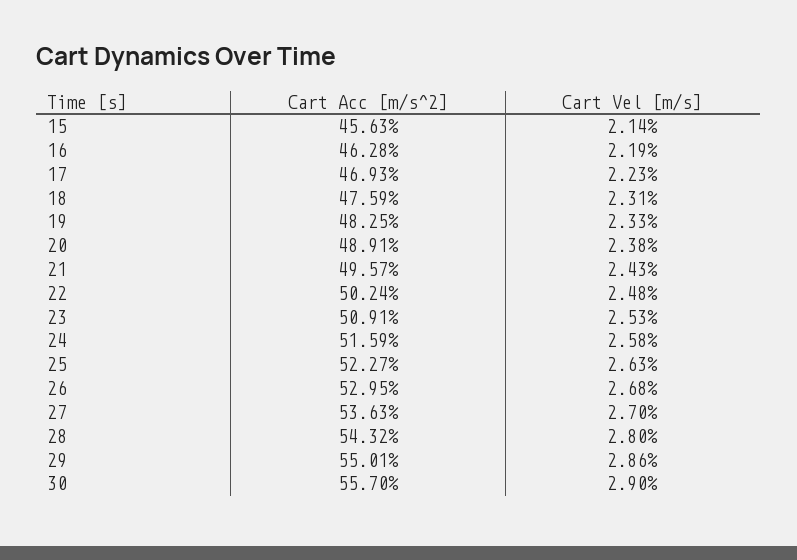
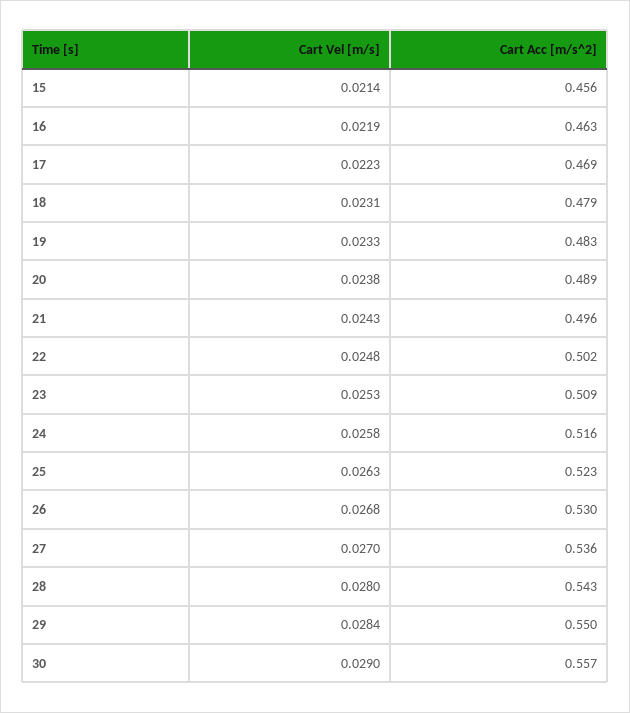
Cart Acc [m/s^2], 18: 0.4759 -> 0.479
Cart Vel [m/s], 29: 0.0286 -> 0.0284

